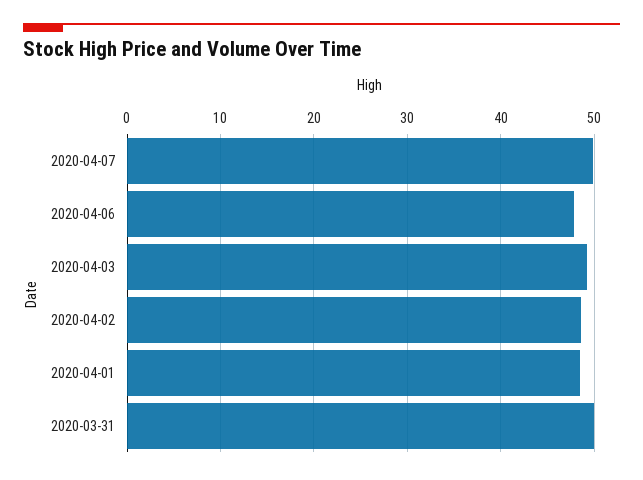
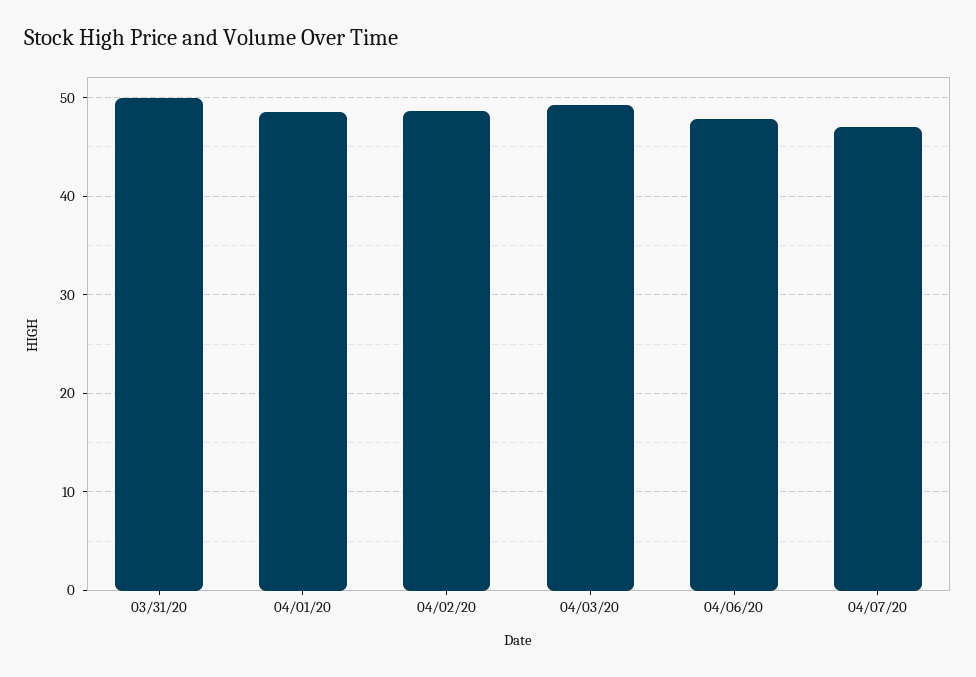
2020-04-07: 50 -> 47

